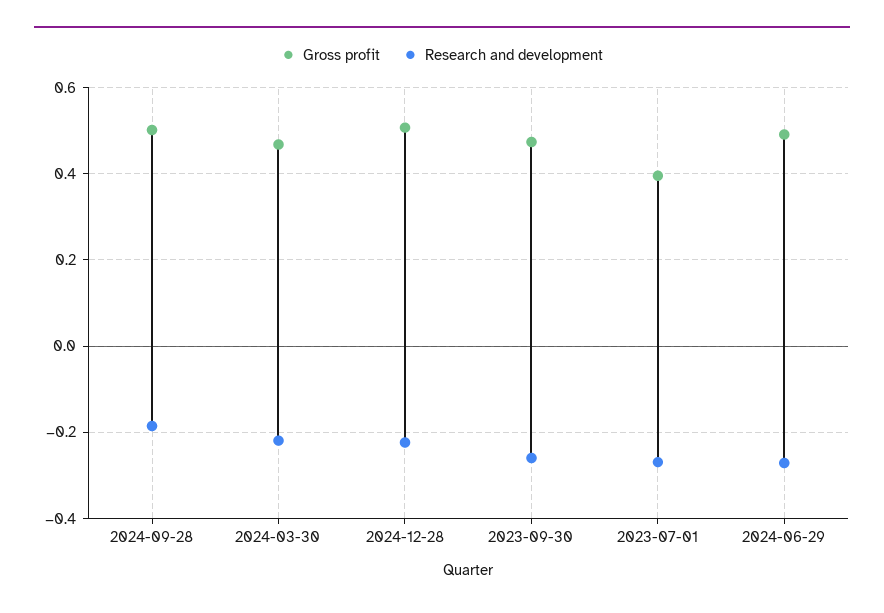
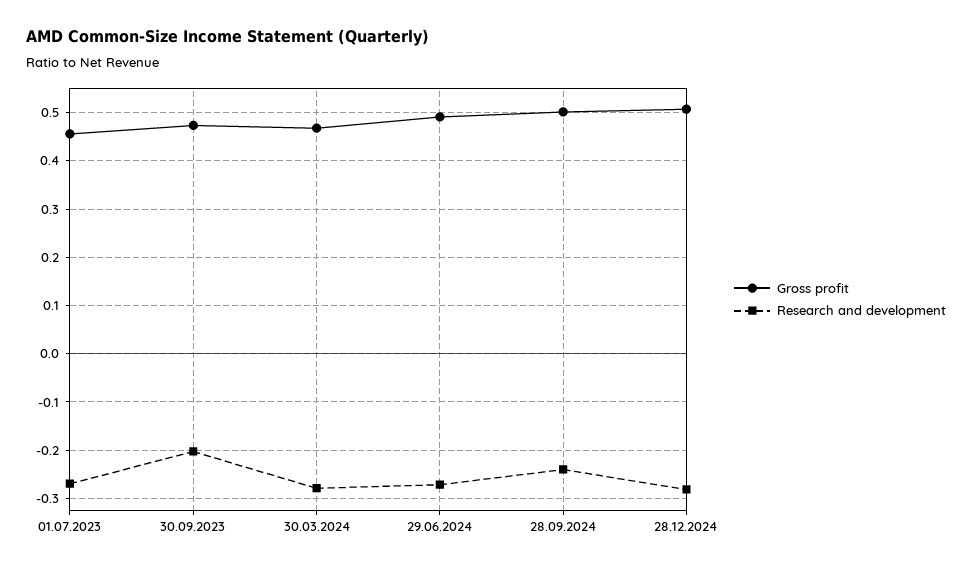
Research and development, 2024-09-28: -0.18 -> -0.24
Research and development, 2024-03-30: -0.22 -> -0.28
Research and development, 2024-12-28: -0.22 -> -0.28
Research and development, 2023-09-30: -0.26 -> -0.2
Gross profit, 2023-07-01: 0.4 -> 0.46

